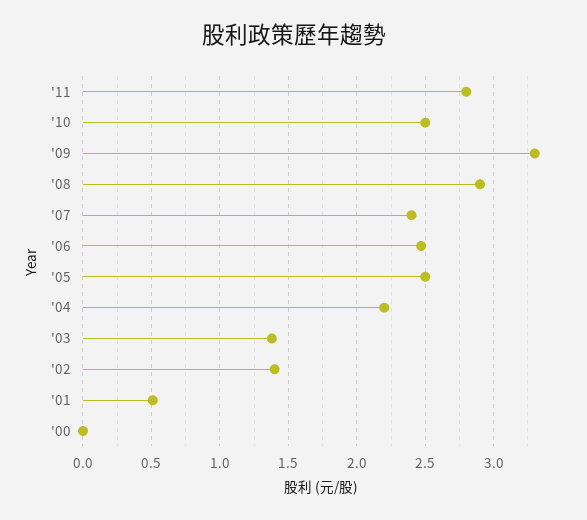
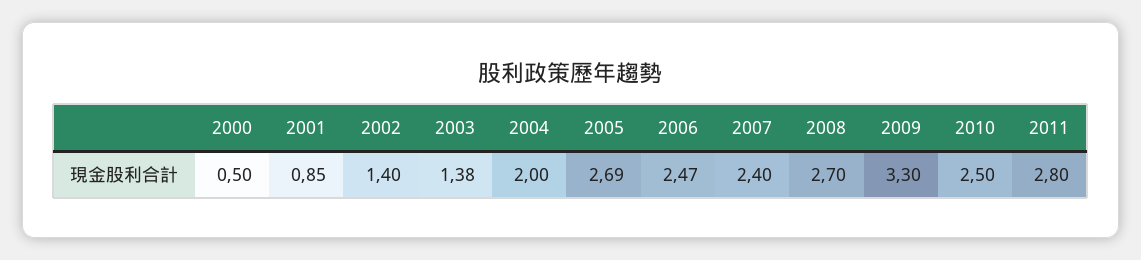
'08: 2.9 -> 2.7
'05: 2.5 -> 2.69
'04: 2.2 -> 2
'01: 0.5 -> 0.85
'00: 0 -> 0.5

